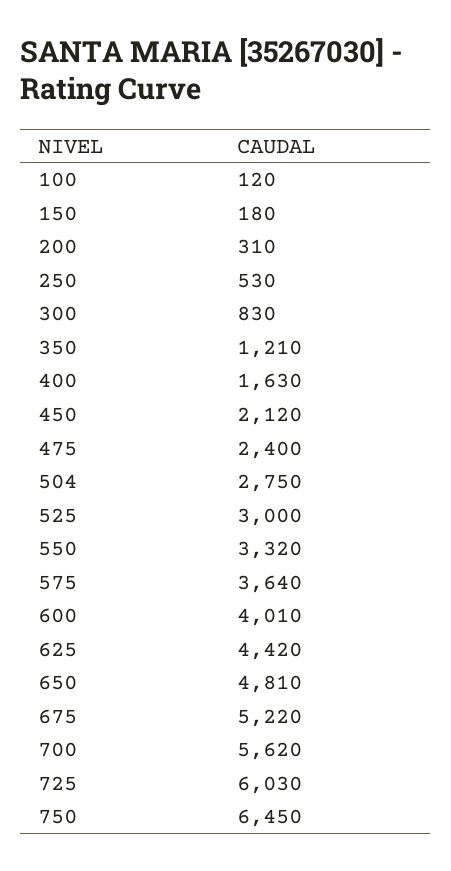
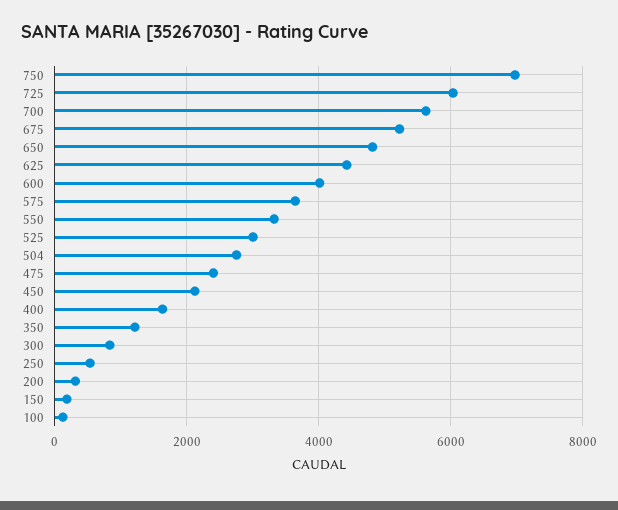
750: 6450 -> 7000

